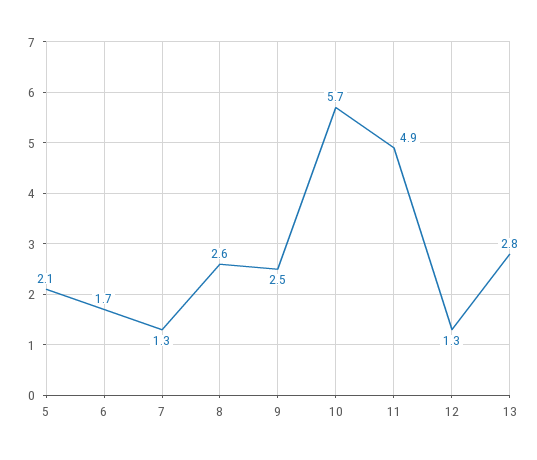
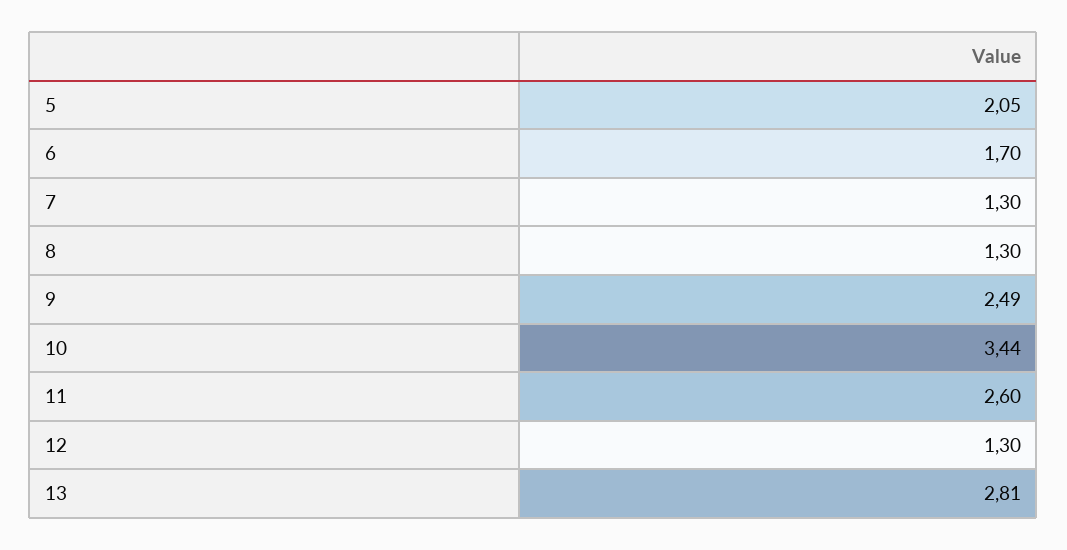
8: 2.6 -> 1.3
10: 5.7 -> 3.44
11: 4.9 -> 2.6

